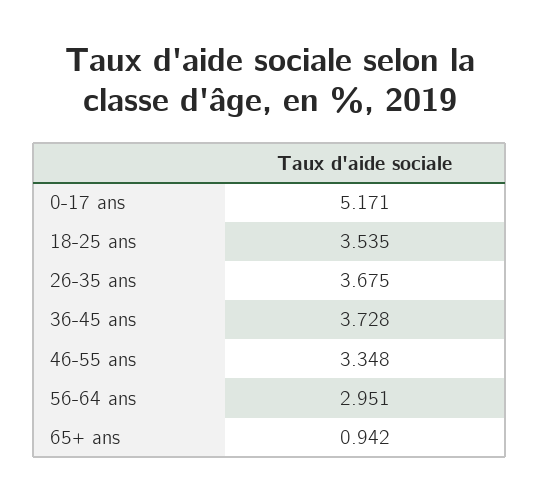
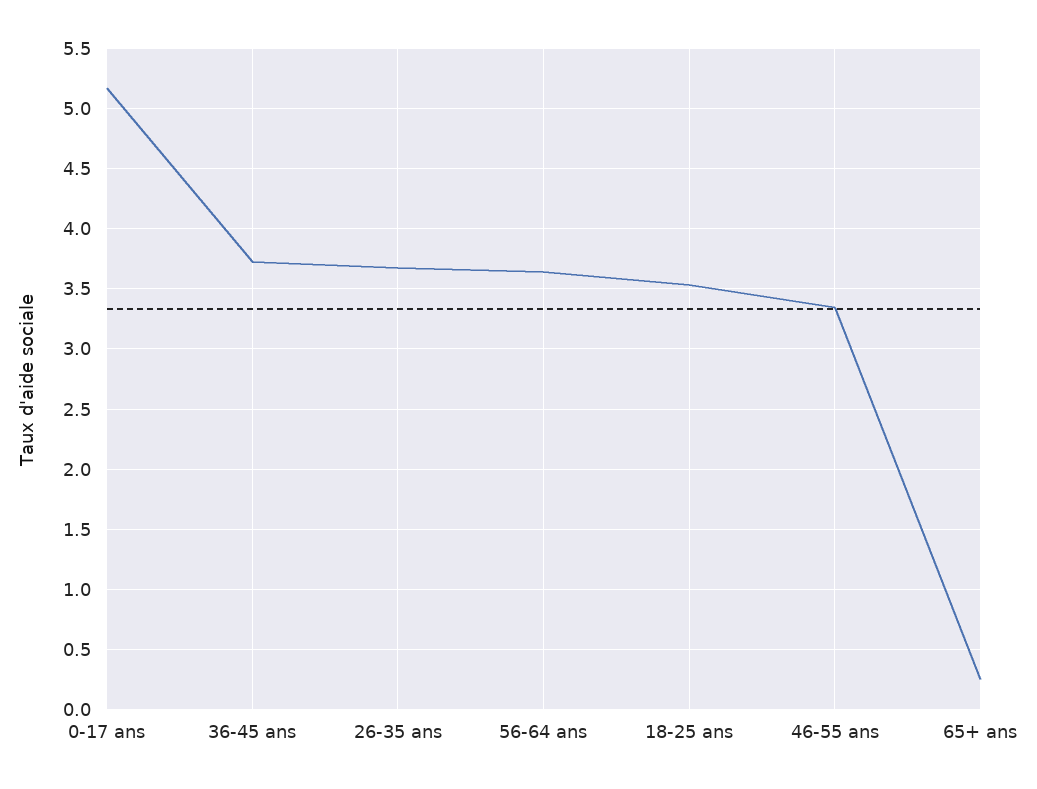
56-64 ans: 2.951 -> 3.65
65+ ans: 0.942 -> 0.25

